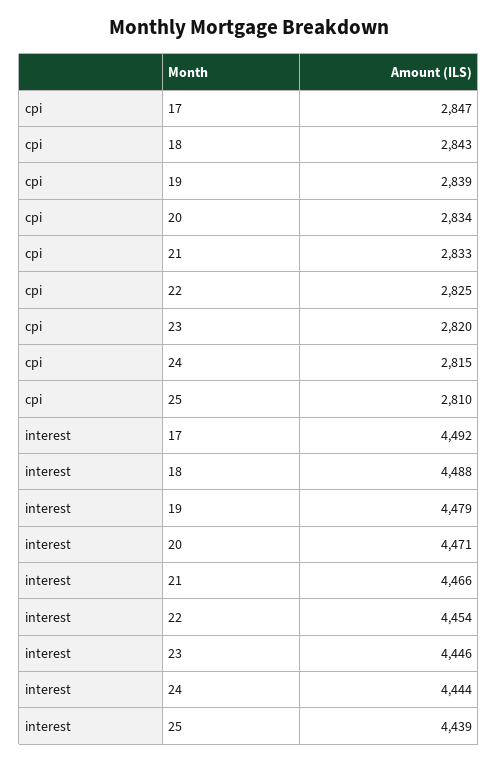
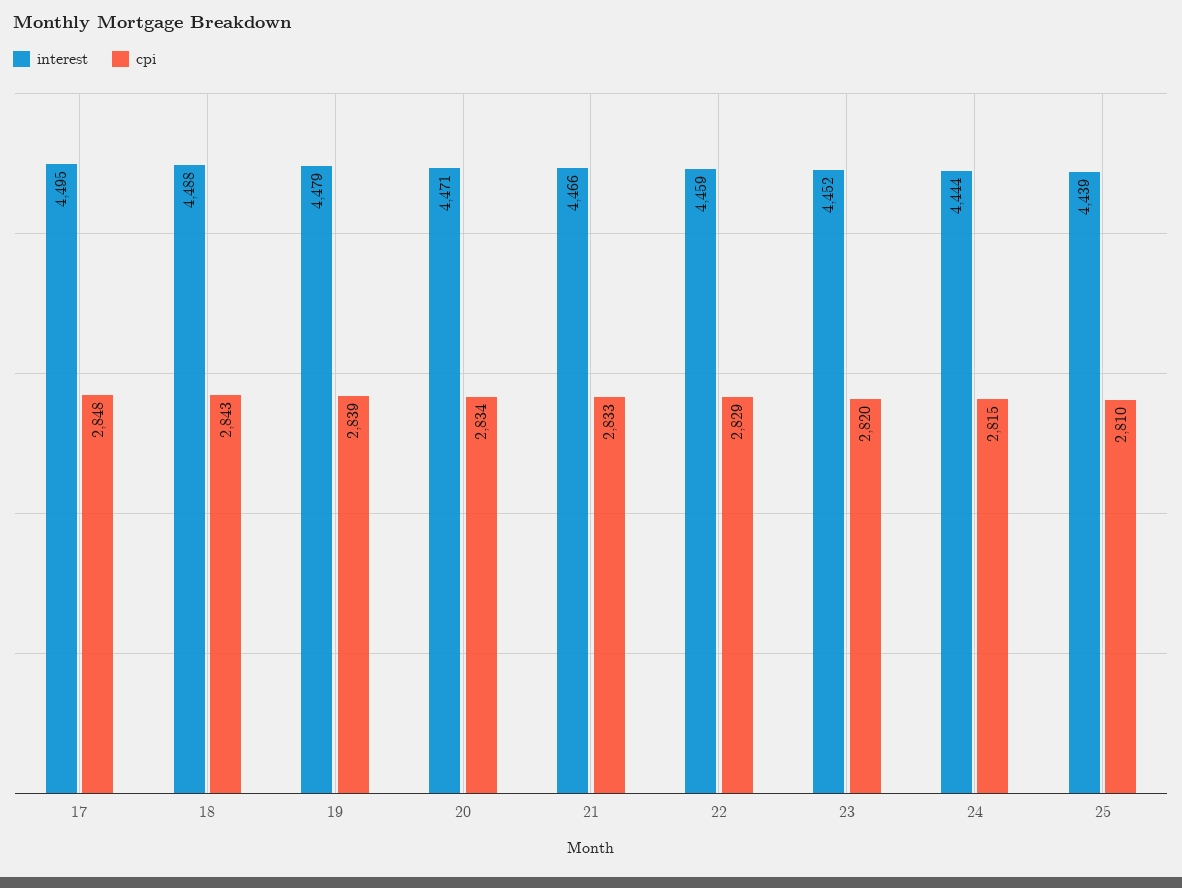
cpi, 17: 2847 -> 2848
cpi, 22: 2825 -> 2829
interest, 17: 4492 -> 4495
interest, 22: 4454 -> 4459
interest, 23: 4446 -> 4452

